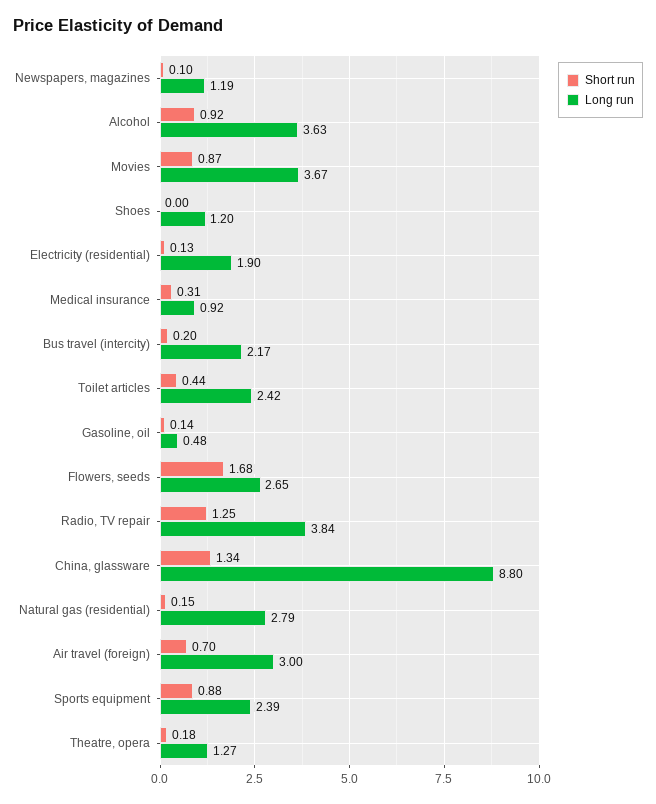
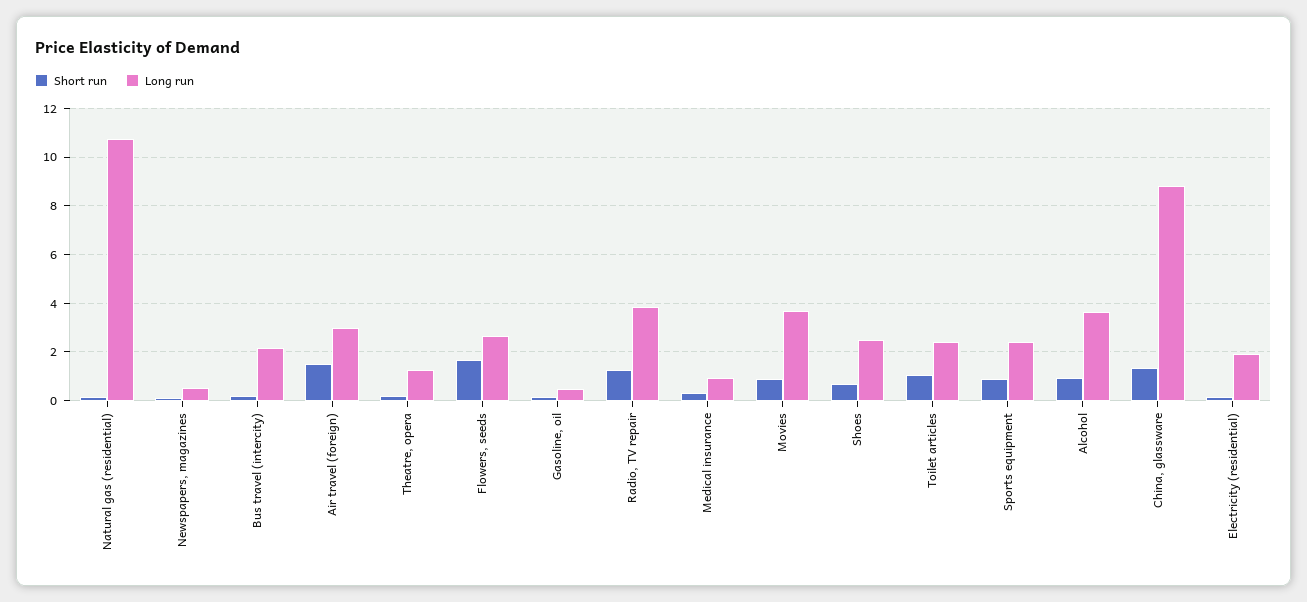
Long run, Newspapers, magazines: 1.19 -> 0.5
Short run, Shoes: 0 -> 0.75
Long run, Shoes: 1.2 -> 2.5
Short run, Toilet articles: 0.44 -> 1
Long run, Natural gas (residential): 2.79 -> 10.75
Short run, Air travel (foreign): 0.7 -> 1.5

